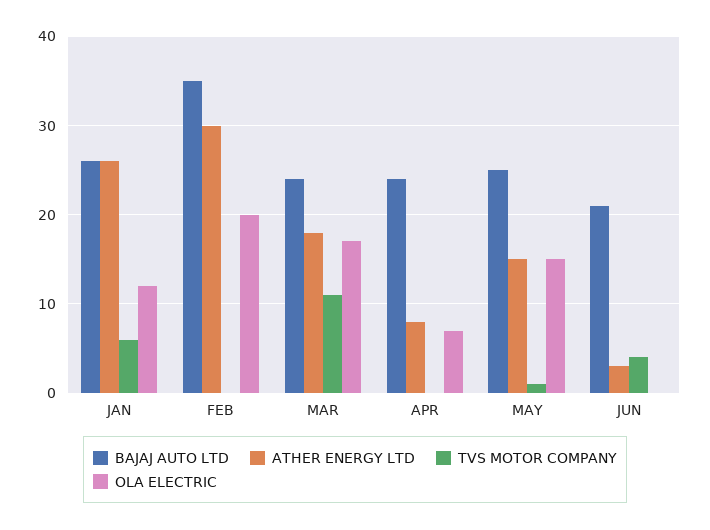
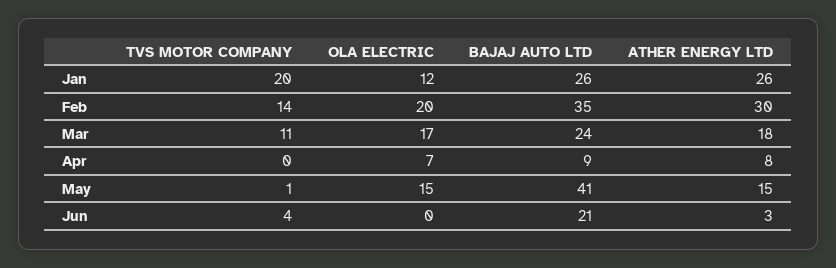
TVS MOTOR COMPANY, JAN: 6 -> 20
TVS MOTOR COMPANY, FEB: 0 -> 14
BAJAJ AUTO LTD, APR: 24 -> 9
BAJAJ AUTO LTD, MAY: 25 -> 41

